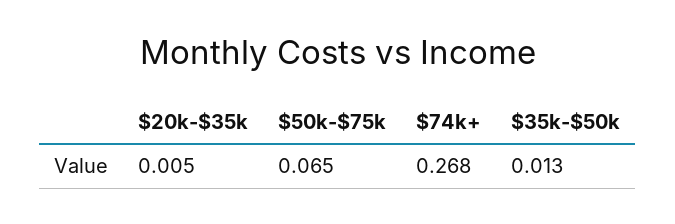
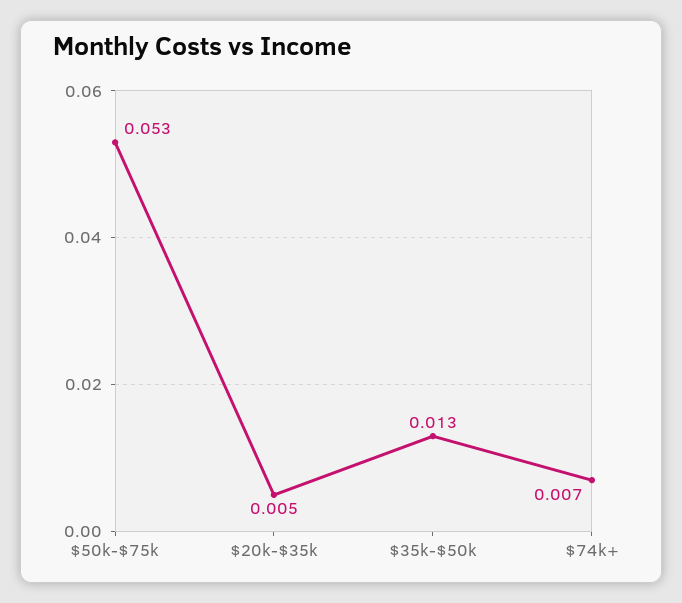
$50k-$75k: 0.065 -> 0.053
$74k+: 0.268 -> 0.007

